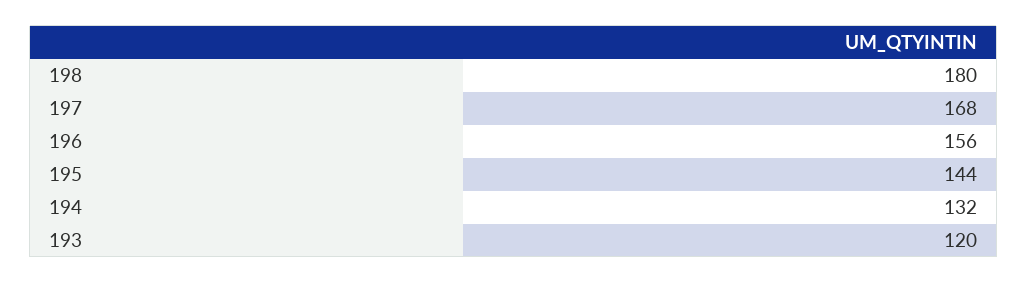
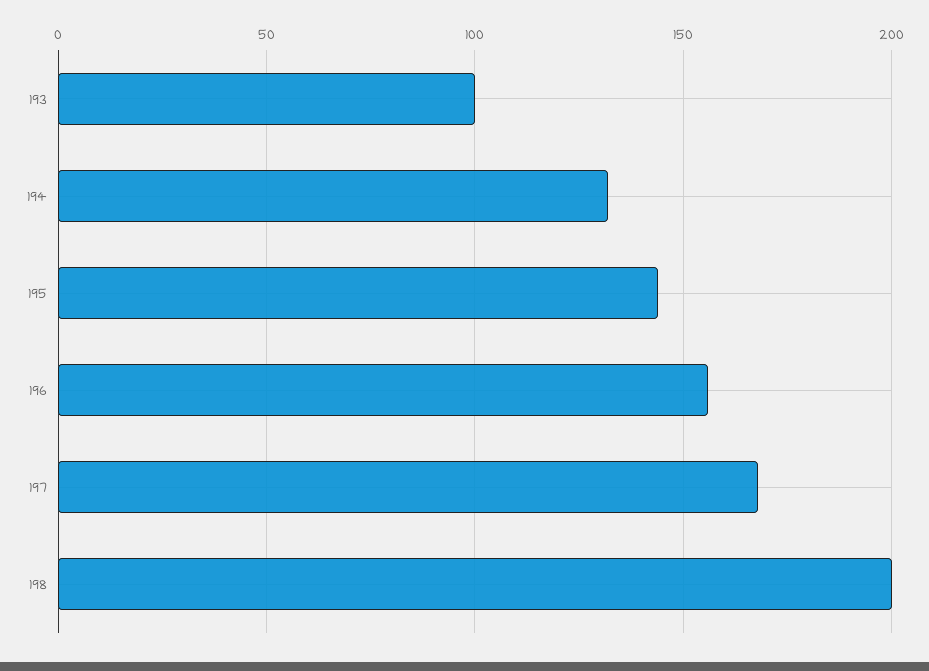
198: 180 -> 200
193: 120 -> 100

